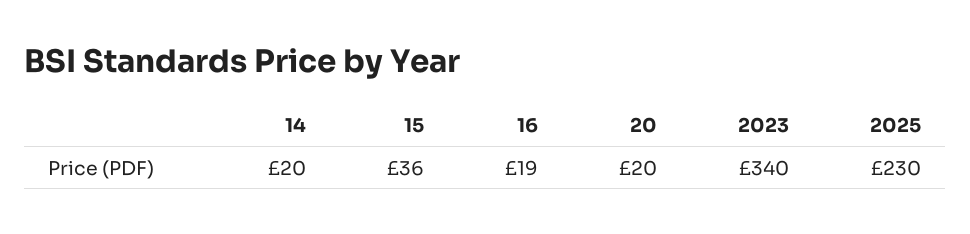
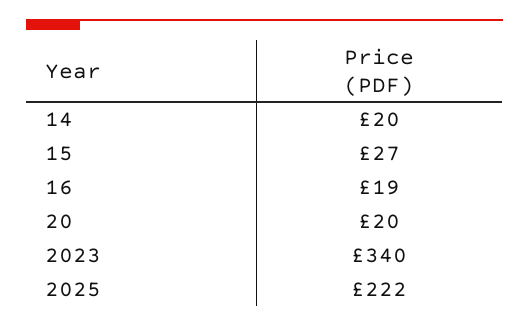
15: 36 -> 27
2025: 230 -> 222

